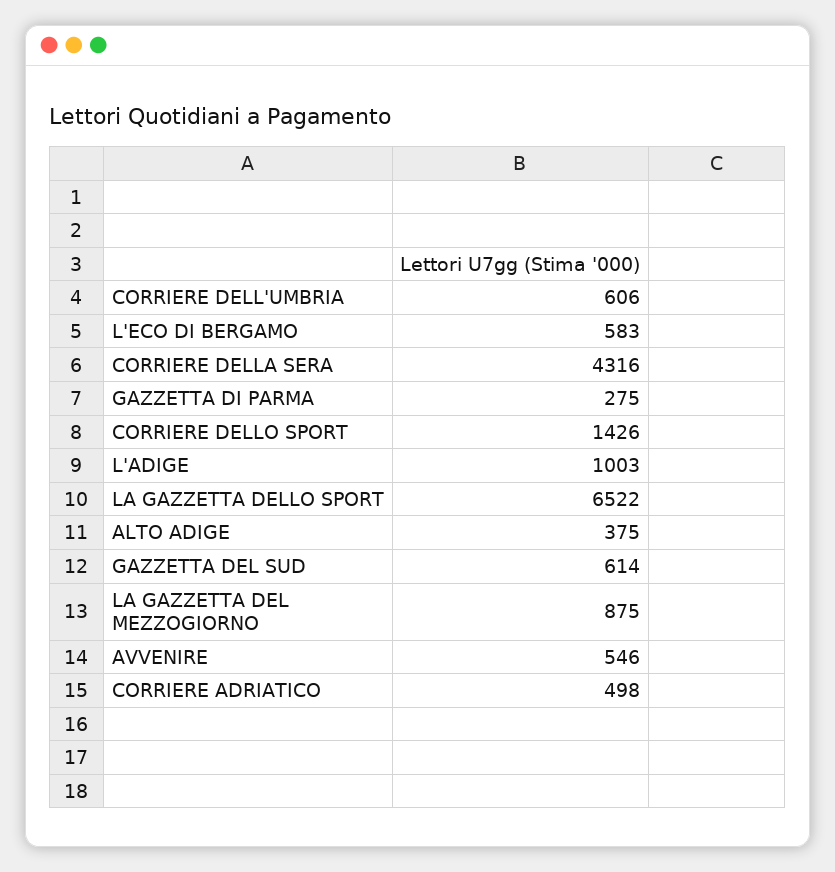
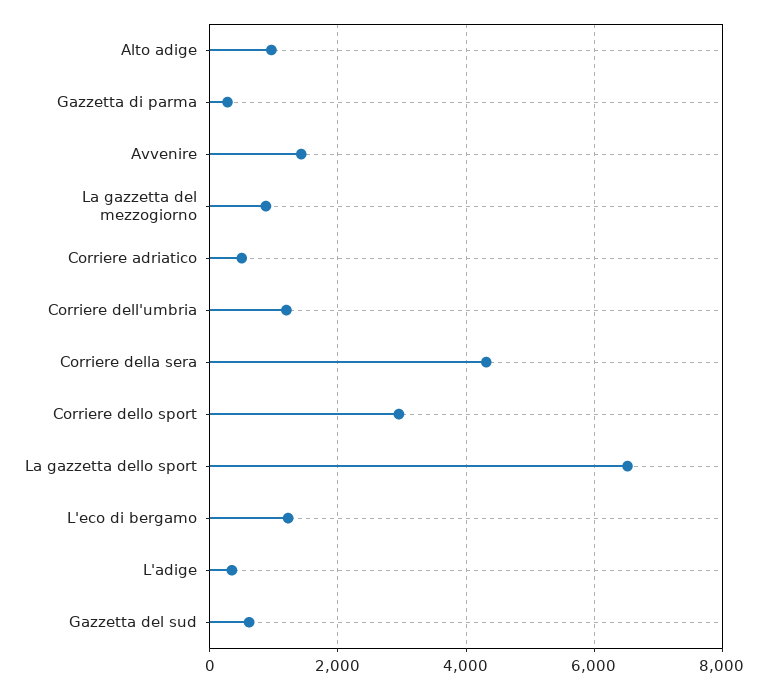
CORRIERE DELL'UMBRIA: 606 -> 1200
L'ECO DI BERGAMO: 583 -> 1200
CORRIERE DELLO SPORT: 1426 -> 3000
L'ADIGE: 1003 -> 400
ALTO ADIGE: 375 -> 1000
AVVENIRE: 546 -> 1400

